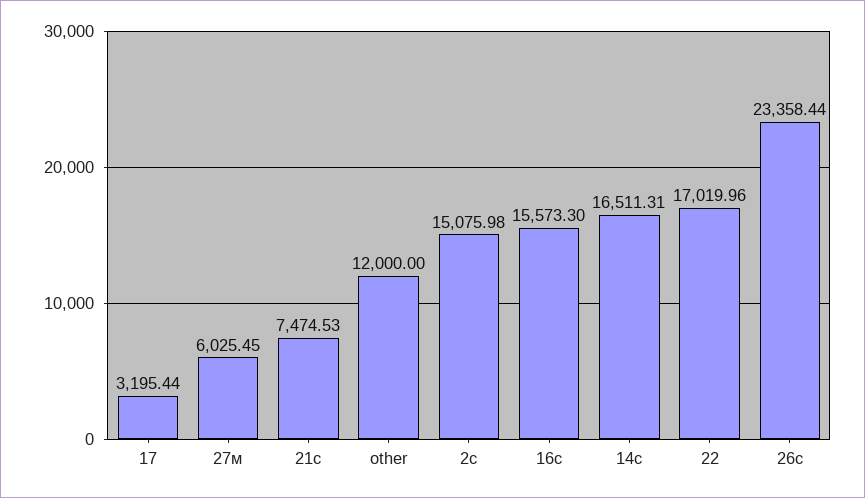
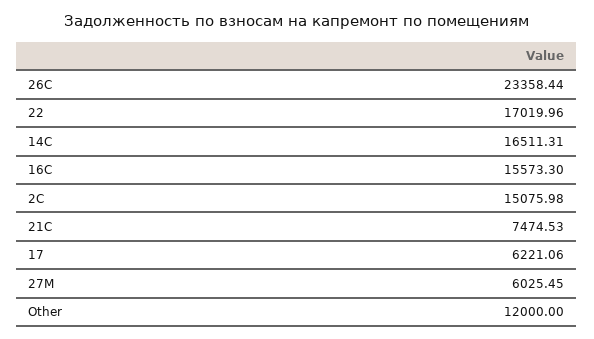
17: 3195.44 -> 6221.06

